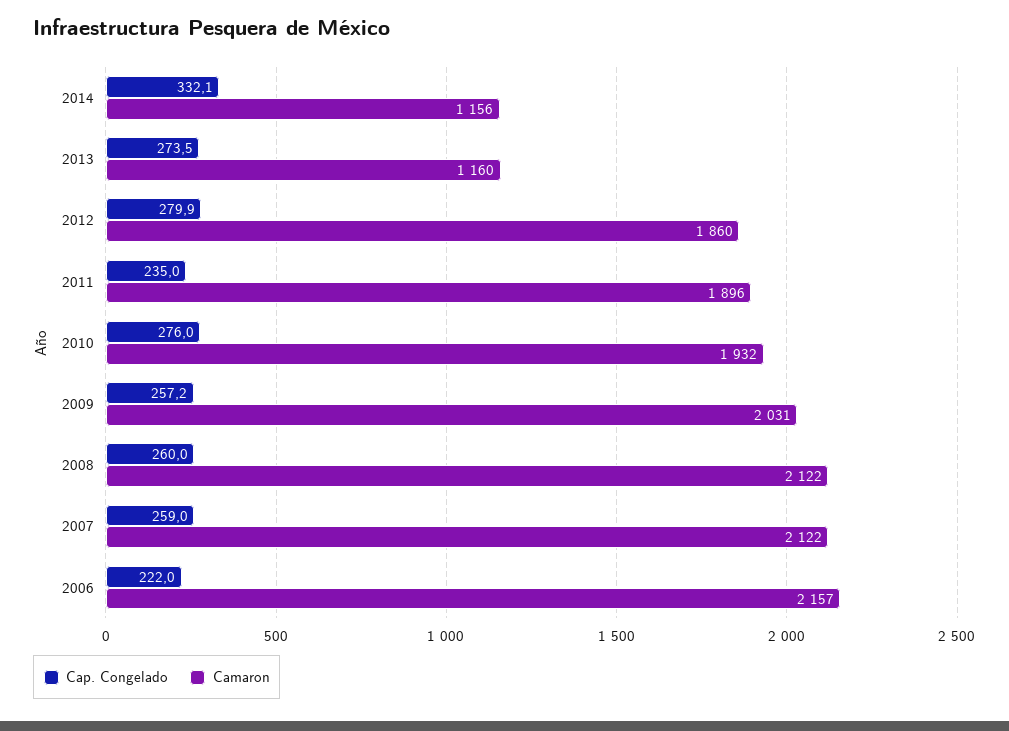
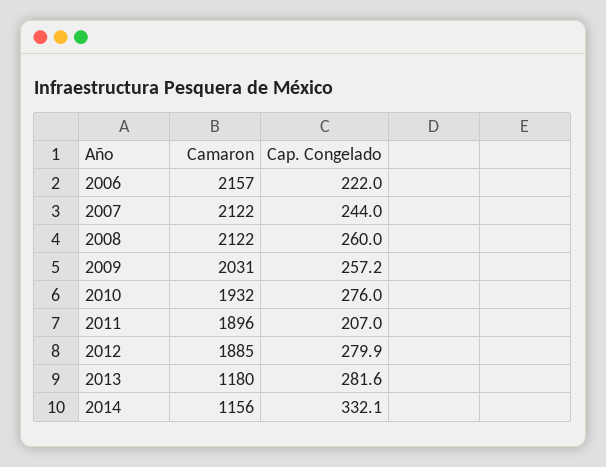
Cap. Congelado, 2013: 273.5 -> 281.6
Camaron, 2013: 1160 -> 1180
Camaron, 2012: 1860 -> 1885
Cap. Congelado, 2011: 235 -> 207
Cap. Congelado, 2007: 259 -> 244

